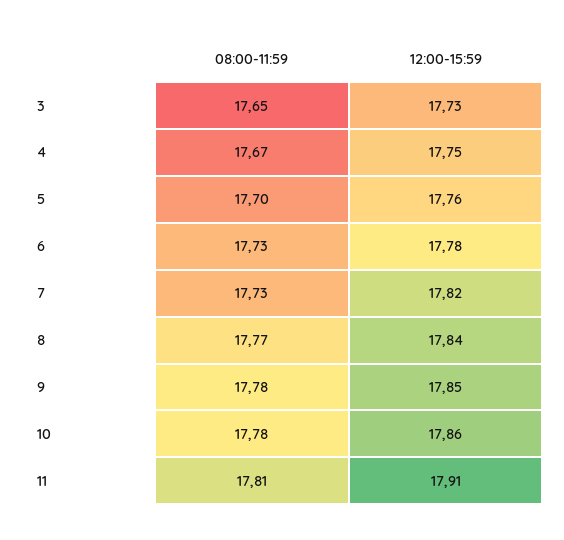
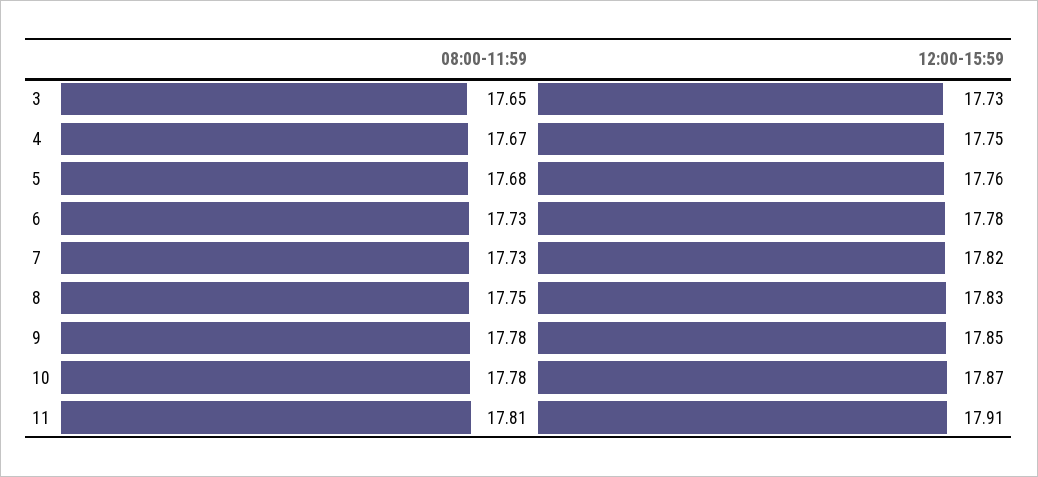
08:00-11:59, 5: 17.7 -> 17.68
08:00-11:59, 8: 17.77 -> 17.75
12:00-15:59, 8: 17.84 -> 17.83
12:00-15:59, 10: 17.86 -> 17.87

